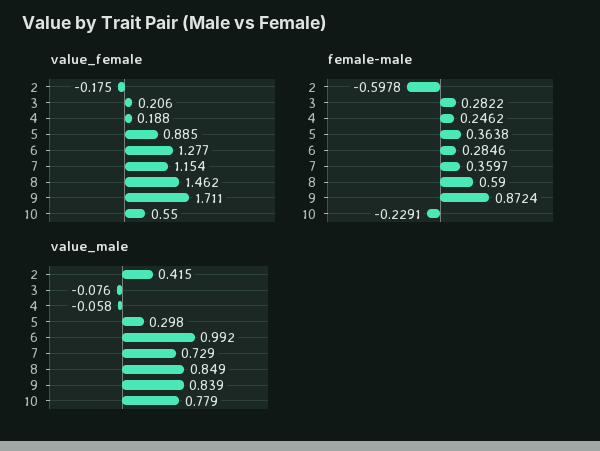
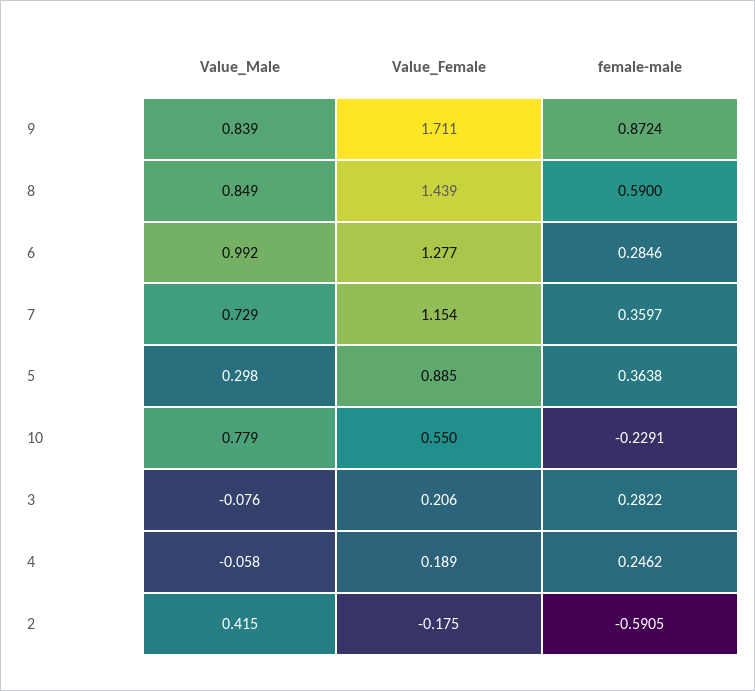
value_female, 4: 0.188 -> 0.189
value_female, 8: 1.462 -> 1.439
female-male, 2: -0.5978 -> -0.5905

